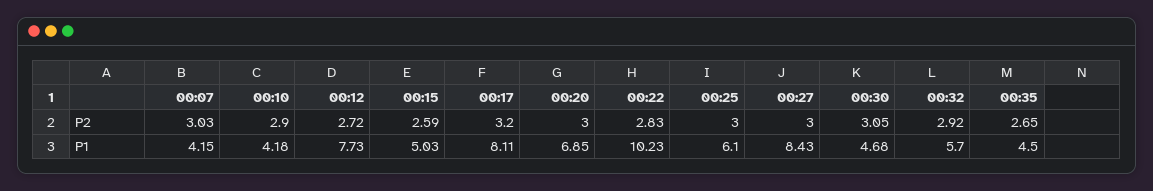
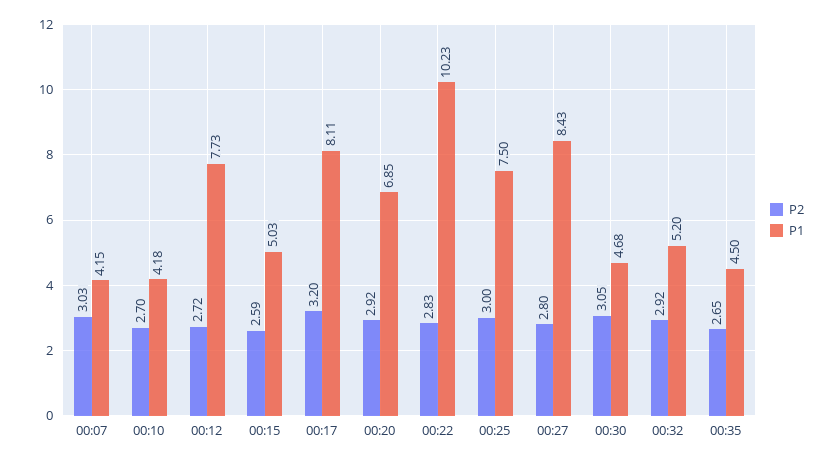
P2, 00:10: 2.9 -> 2.7
P2, 00:20: 3 -> 2.92
P2, 00:27: 3 -> 2.8
P1, 00:25: 6.1 -> 7.5
P1, 00:32: 5.7 -> 5.2

